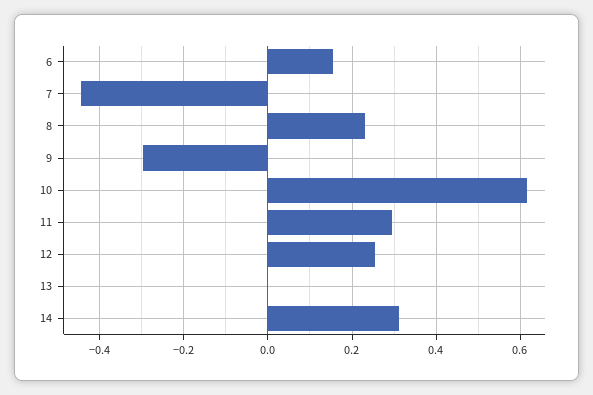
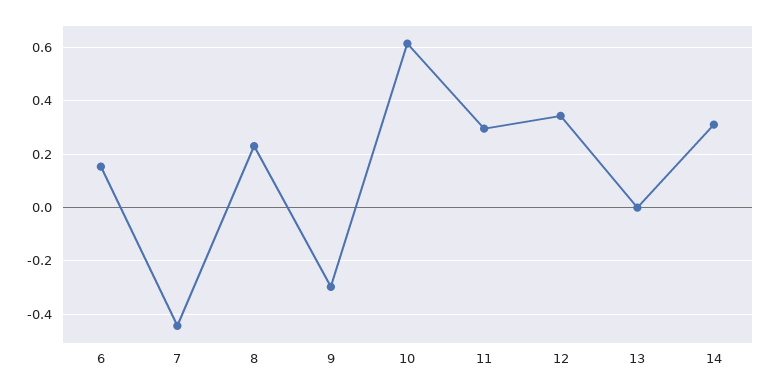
12: 0.26 -> 0.35

